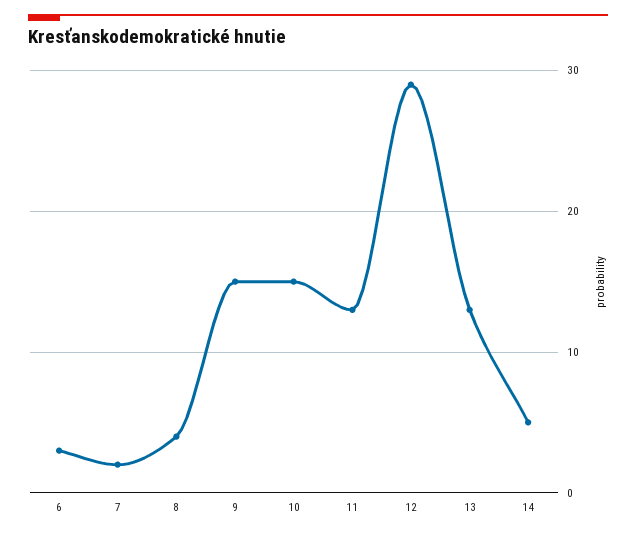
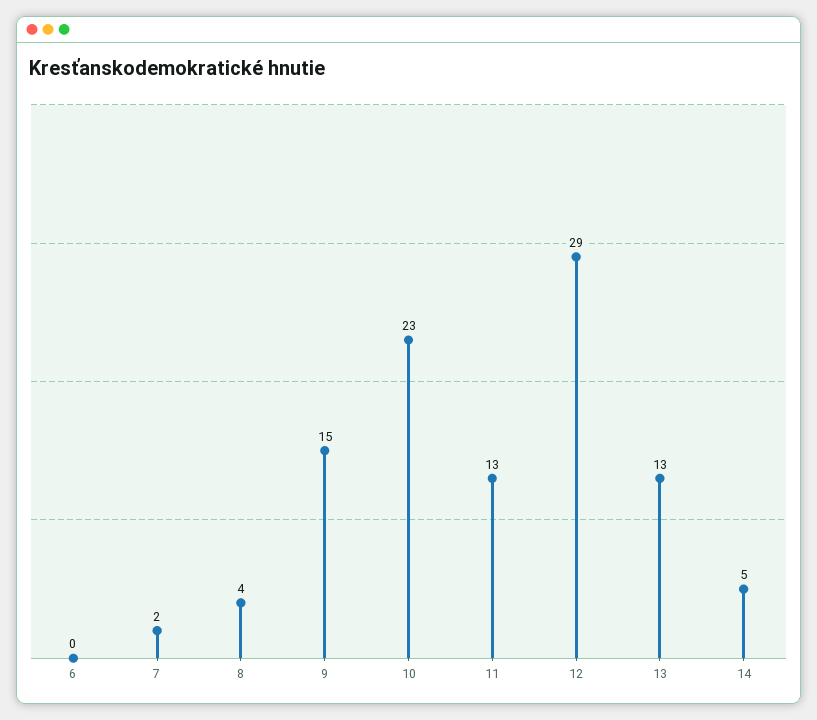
6: 3 -> 0
10: 15 -> 23

